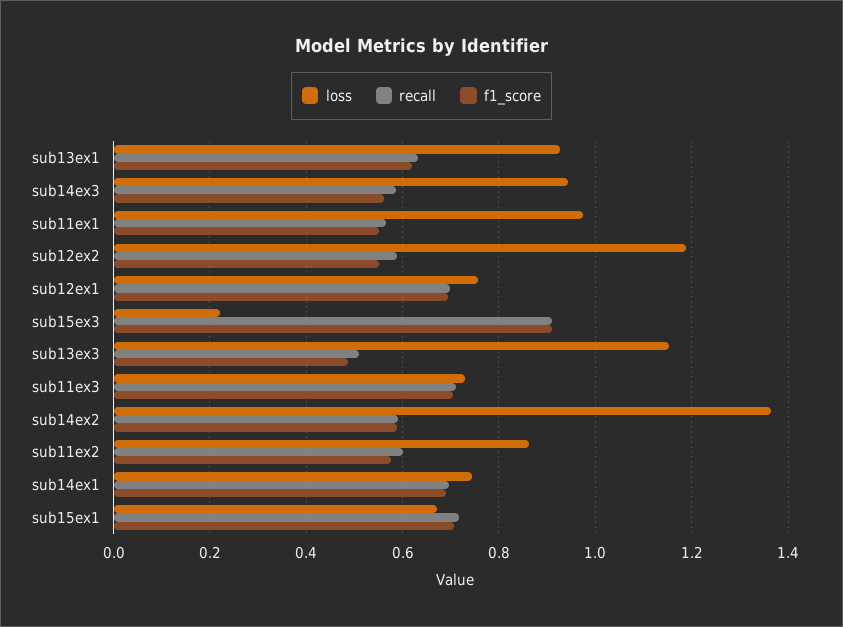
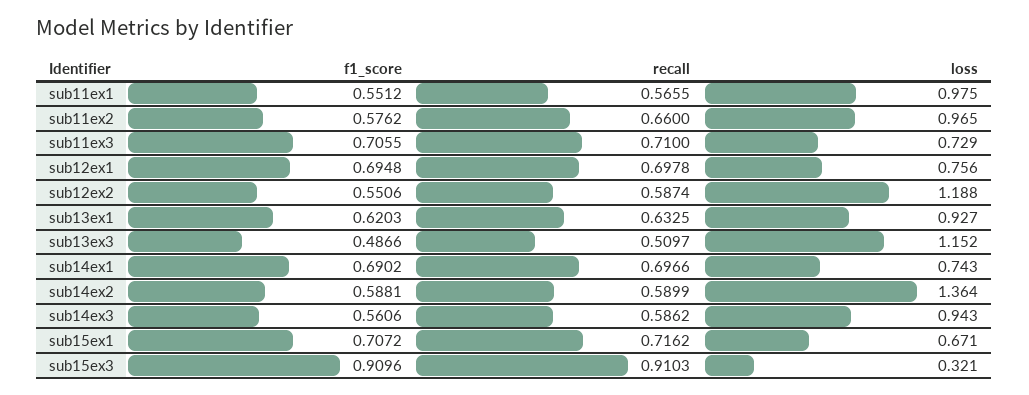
loss, sub15ex3: 0.22 -> 0.321
loss, sub11ex2: 0.86 -> 0.965
recall, sub11ex2: 0.6 -> 0.66

